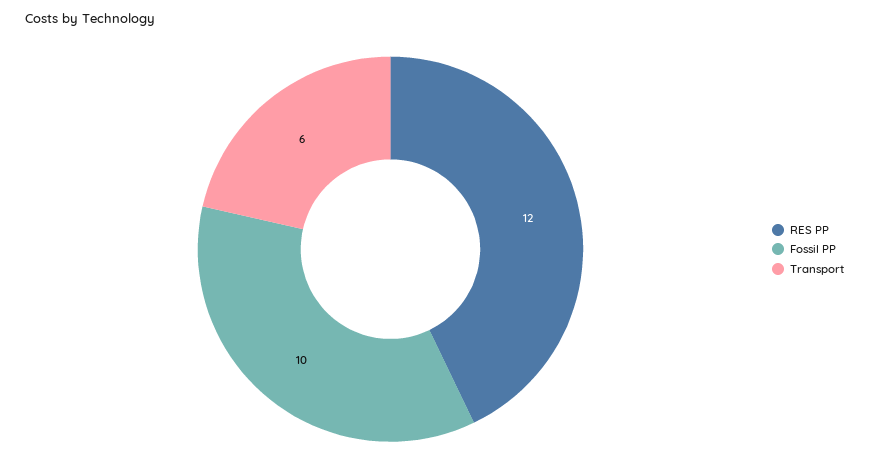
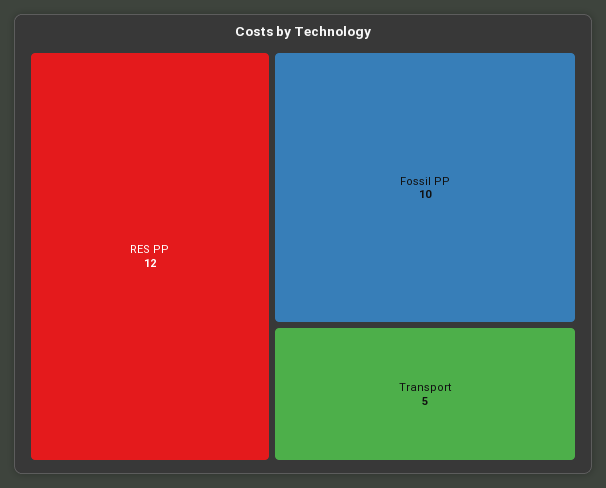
Transport: 6 -> 5

